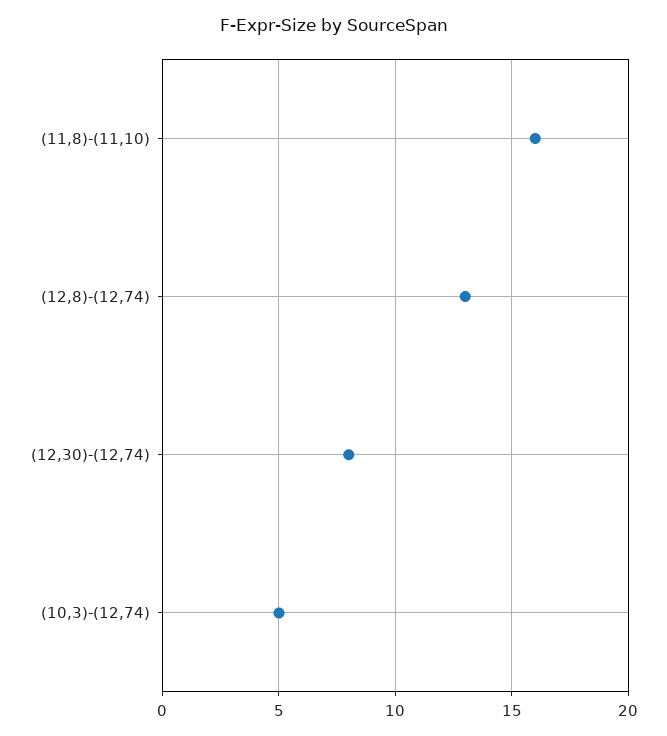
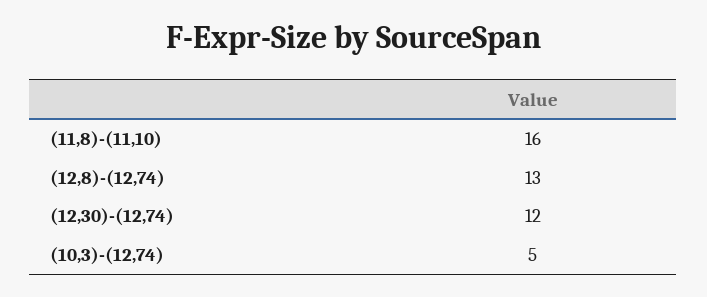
(12,30)-(12,74): 8 -> 12

